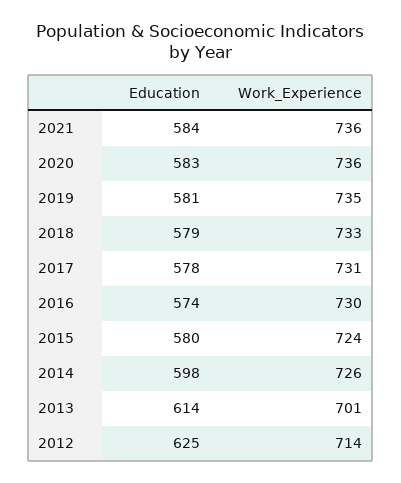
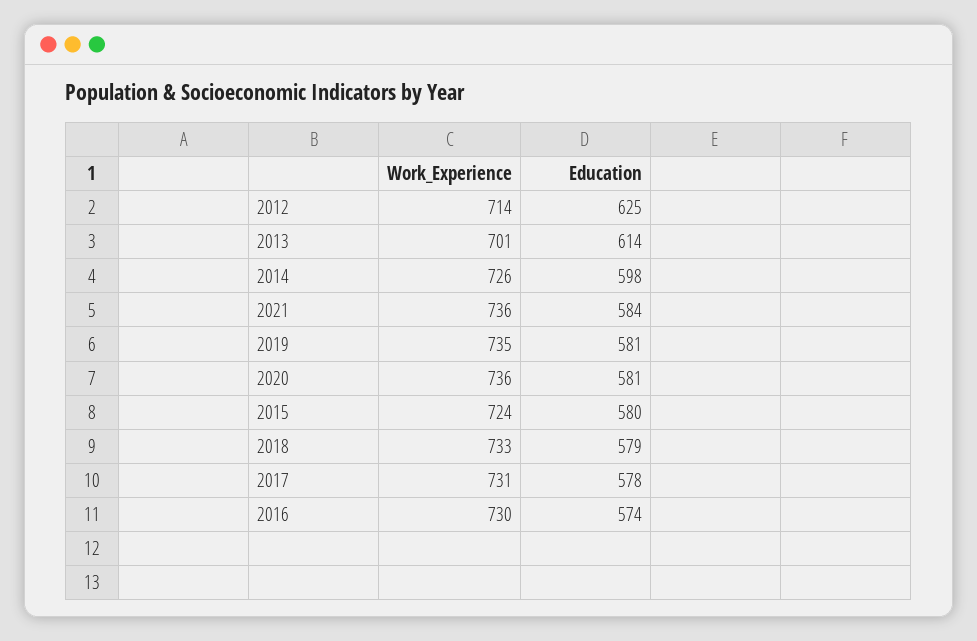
Education, 2020: 583 -> 581

